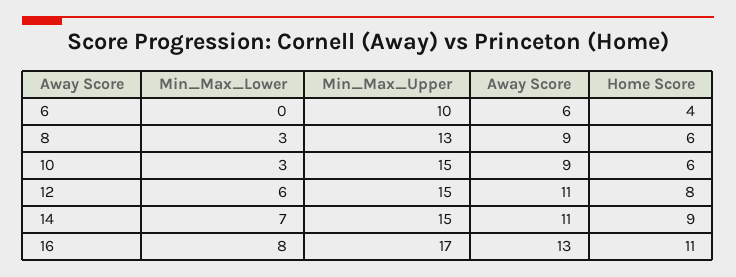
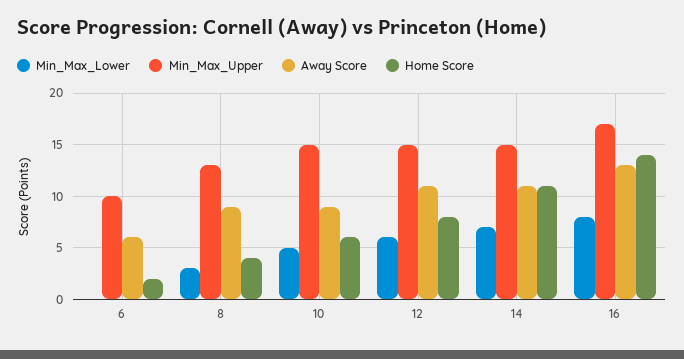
Home Score, 6: 4 -> 2
Home Score, 8: 6 -> 4
Min_Max_Lower, 10: 3 -> 5
Home Score, 14: 9 -> 11
Home Score, 16: 11 -> 14

